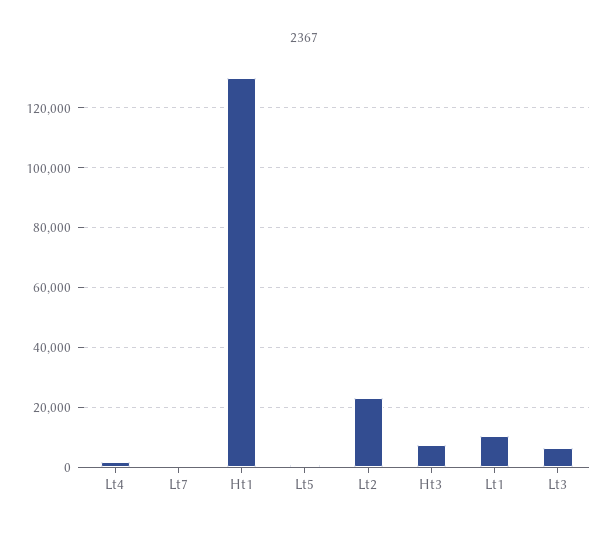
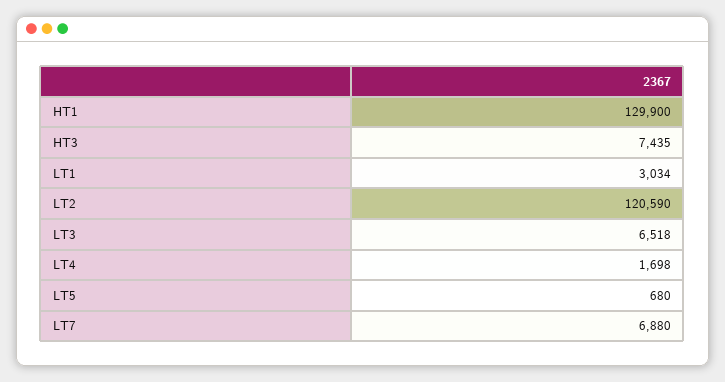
Lt7: 0 -> 6880
Lt2: 22500 -> 120590
Lt1: 10000 -> 3034

